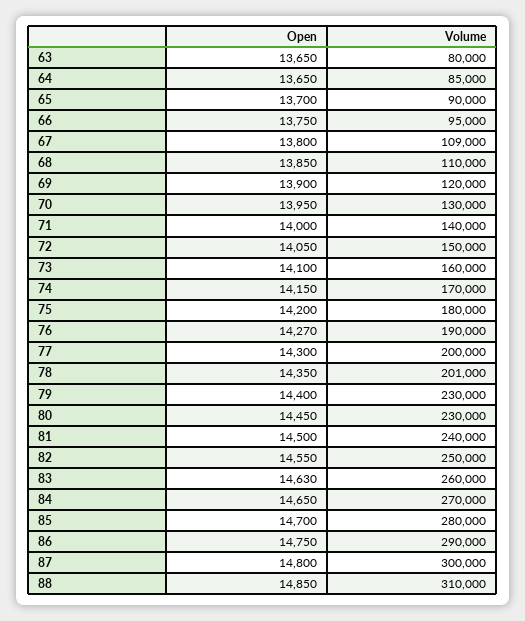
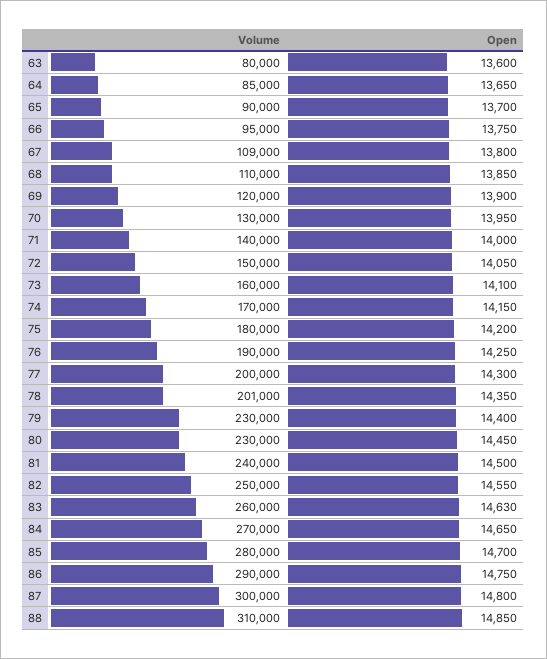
Open, 63: 13650 -> 13600
Open, 76: 14270 -> 14250

